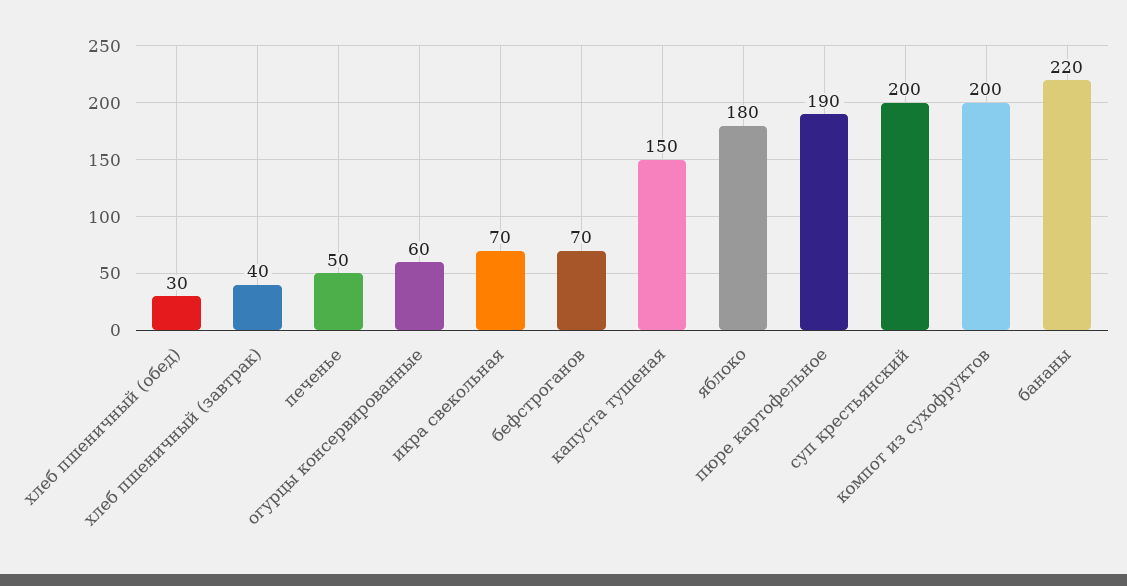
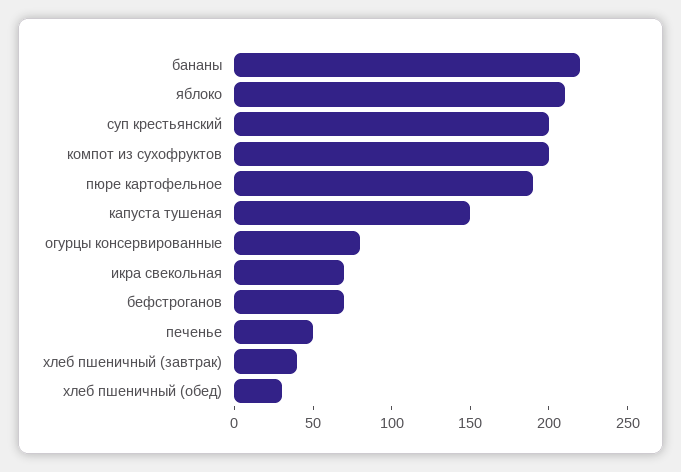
огурцы консервированные: 60 -> 80
яблоко: 180 -> 210

